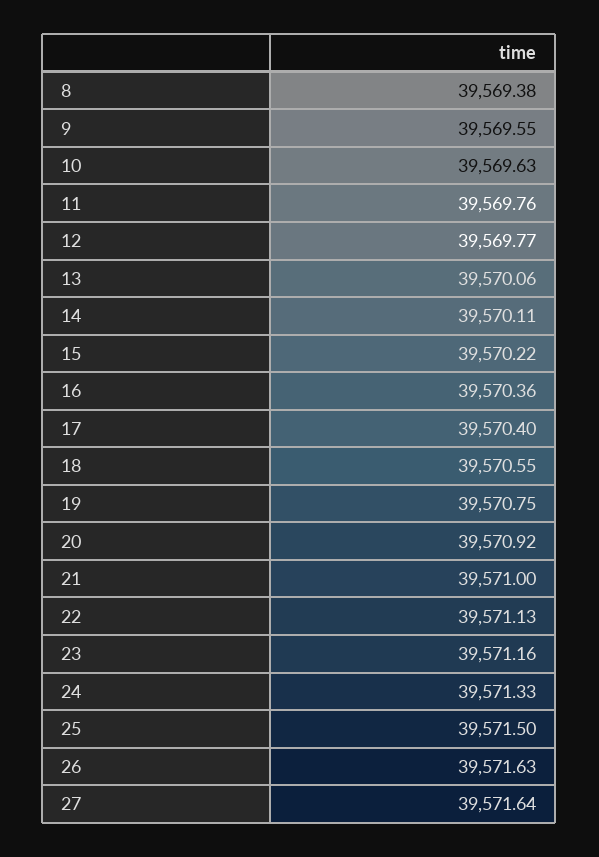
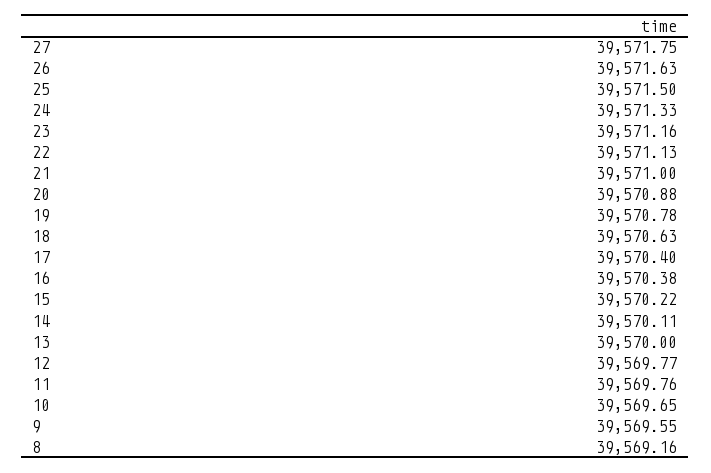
8: 39569.38 -> 39569.16
10: 39569.63 -> 39569.65
13: 39570.06 -> 39570
16: 39570.36 -> 39570.38
18: 39570.55 -> 39570.63
19: 39570.75 -> 39570.78
20: 39570.92 -> 39570.88
27: 39571.64 -> 39571.75

